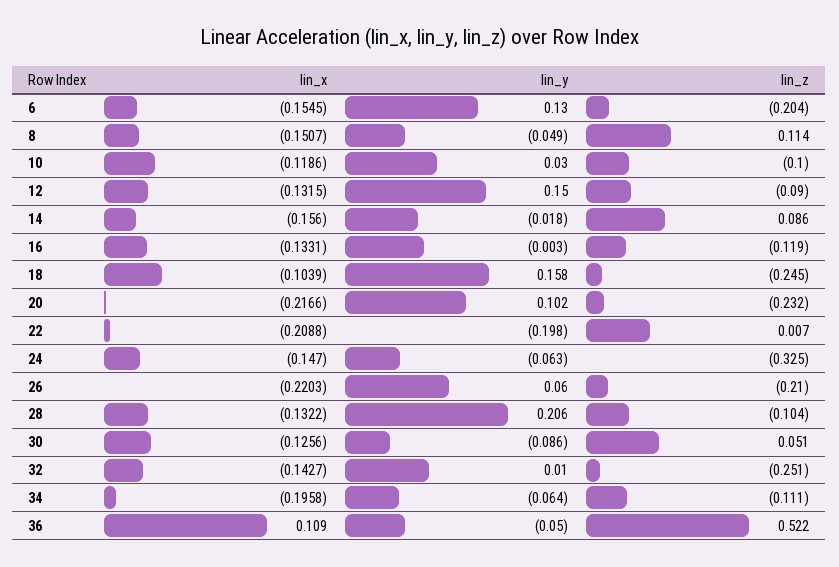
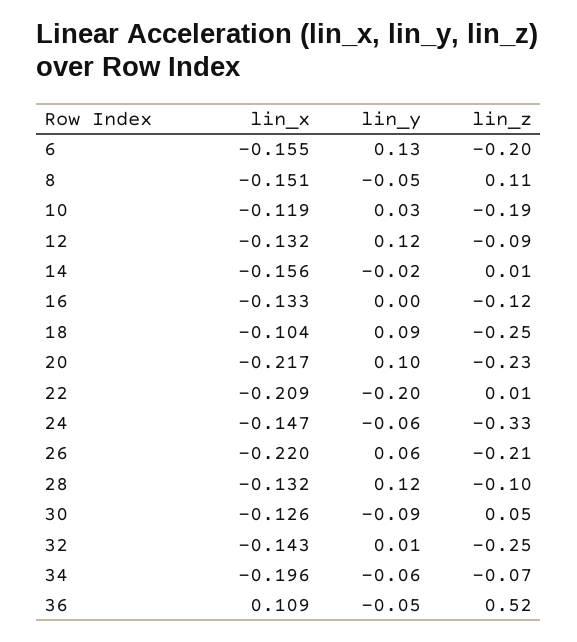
lin_z, 10: -0.1 -> -0.19
lin_y, 12: 0.15 -> 0.12
lin_z, 14: 0.086 -> 0.01
lin_y, 18: 0.158 -> 0.09
lin_y, 28: 0.206 -> 0.12
lin_z, 34: -0.111 -> -0.07

